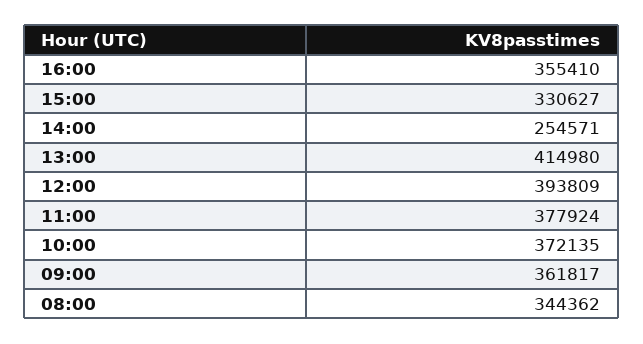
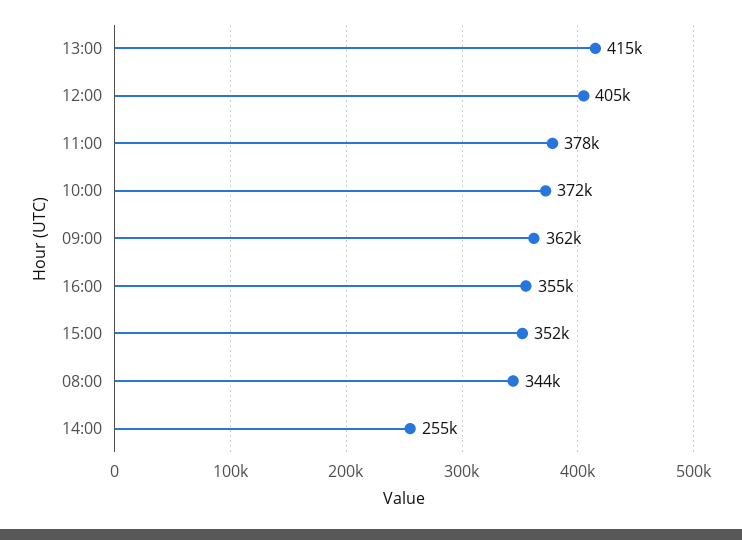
15:00: 330627 -> 352000
12:00: 393809 -> 405000

